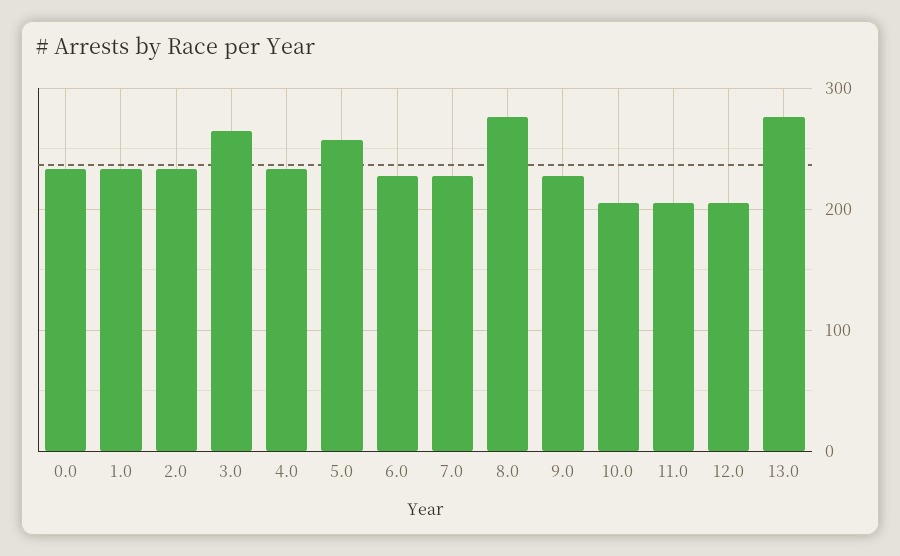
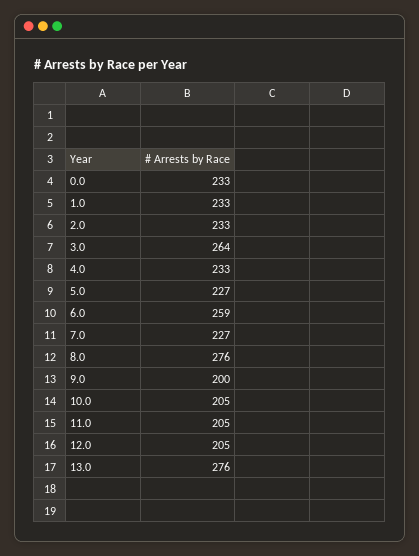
5.0: 260 -> 227
6.0: 230 -> 259
9.0: 230 -> 200

